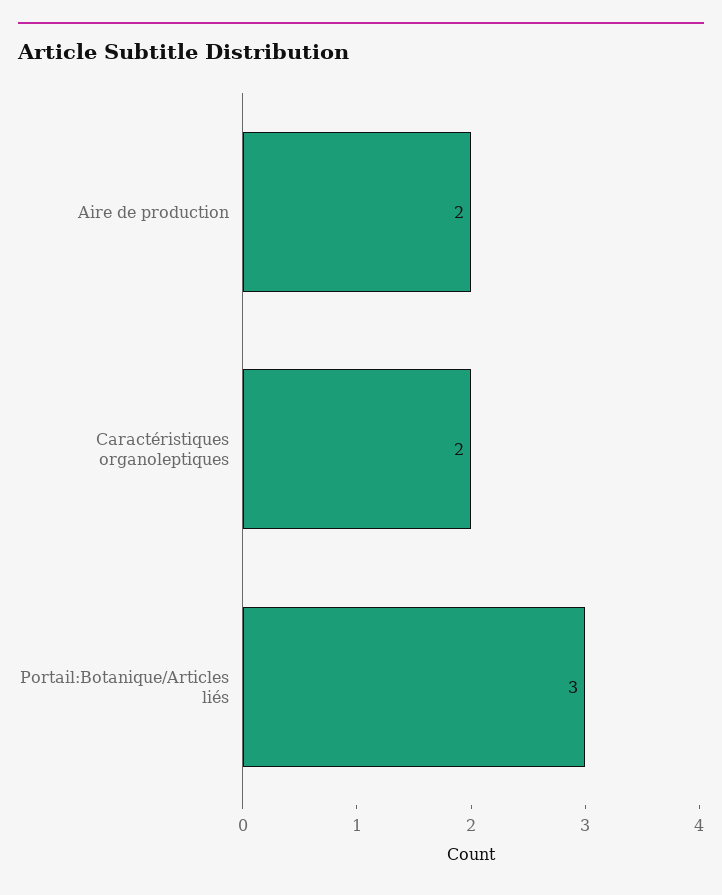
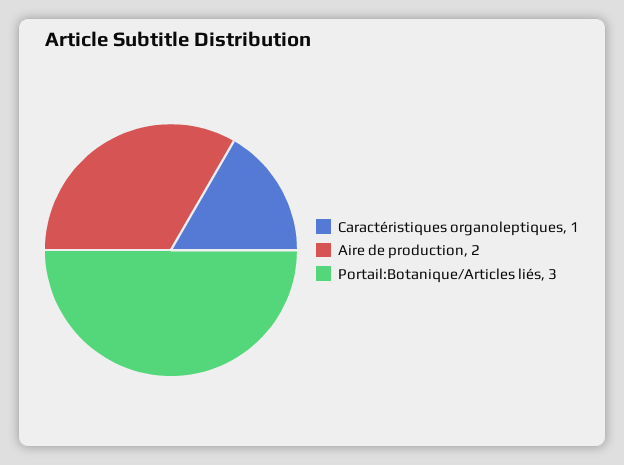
Caractéristiques organoleptiques: 2 -> 1

